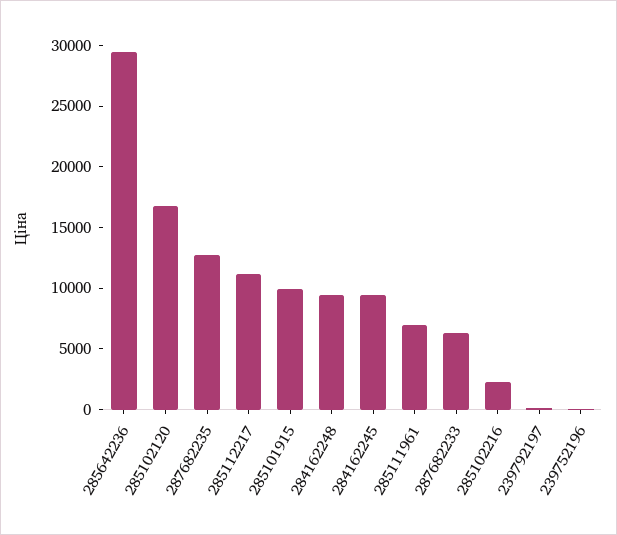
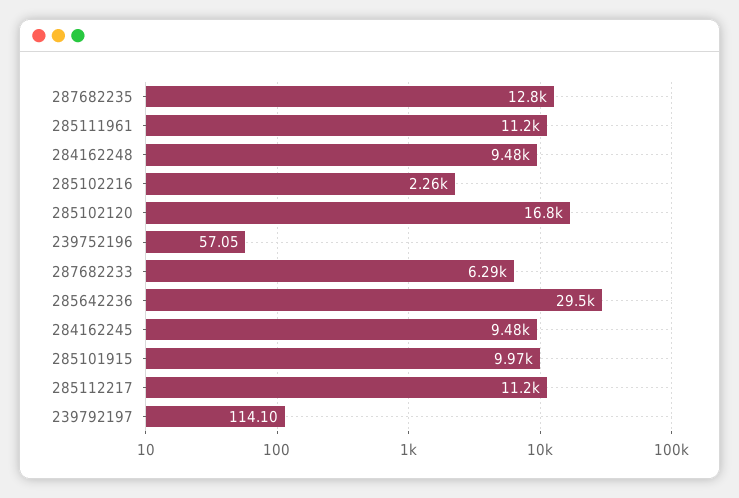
285111961: 7000 -> 11200

